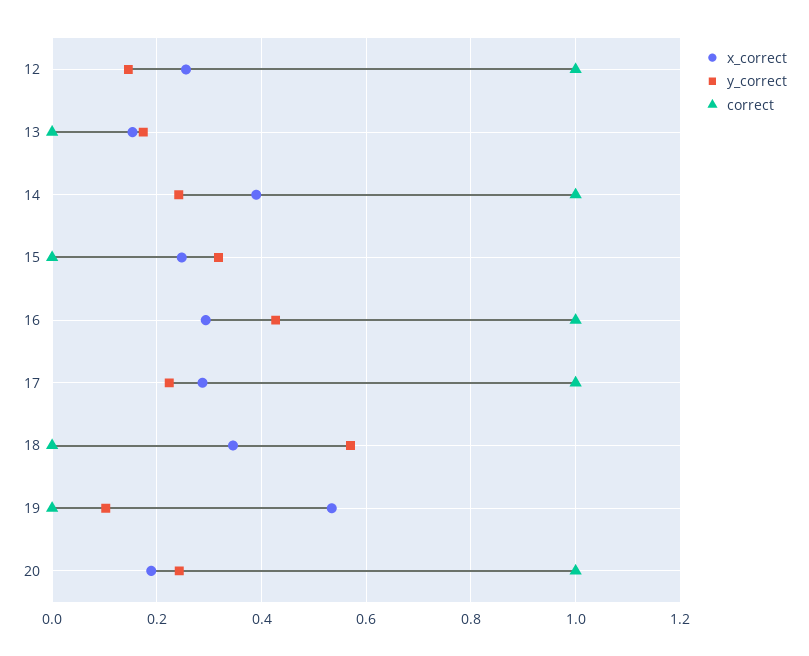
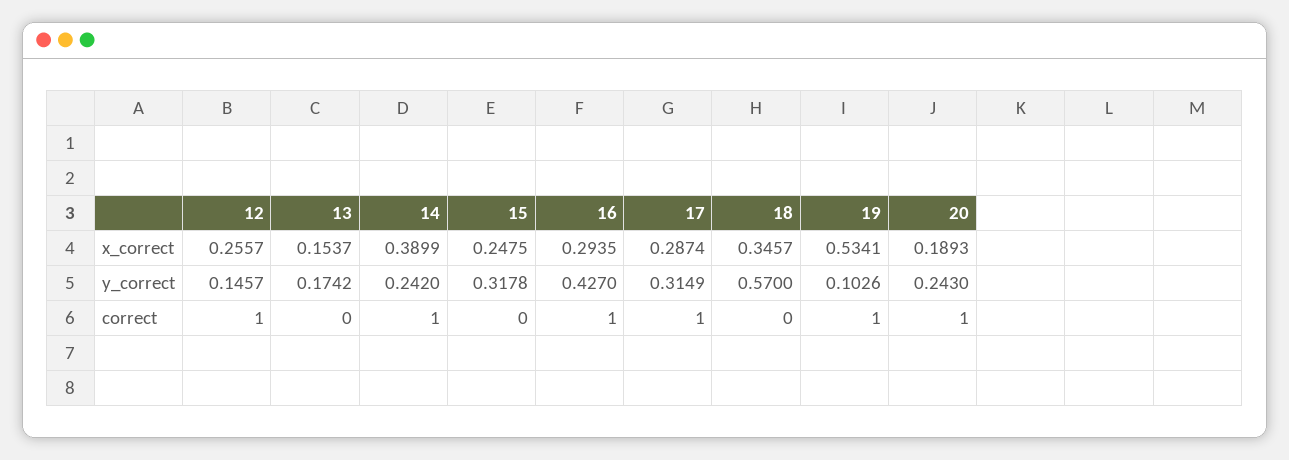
y_correct, 17: 0.22 -> 0.3149
correct, 19: 0 -> 1

